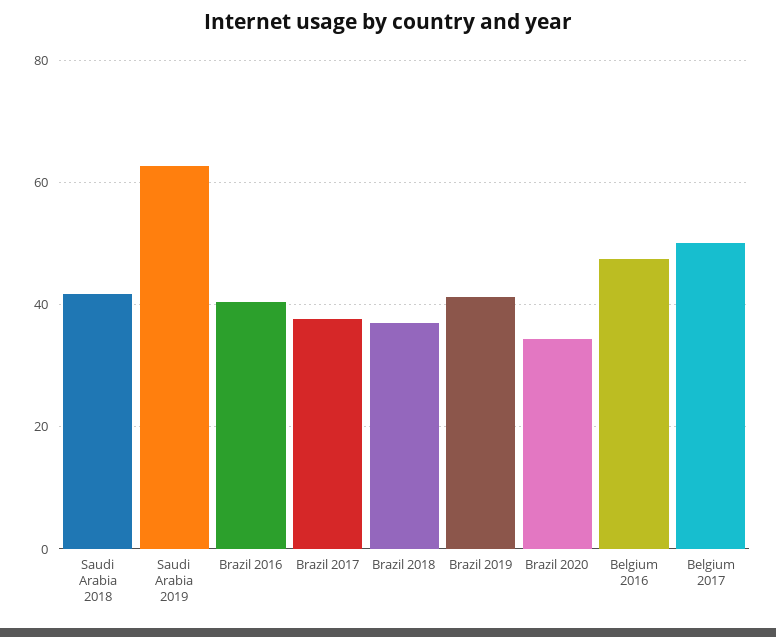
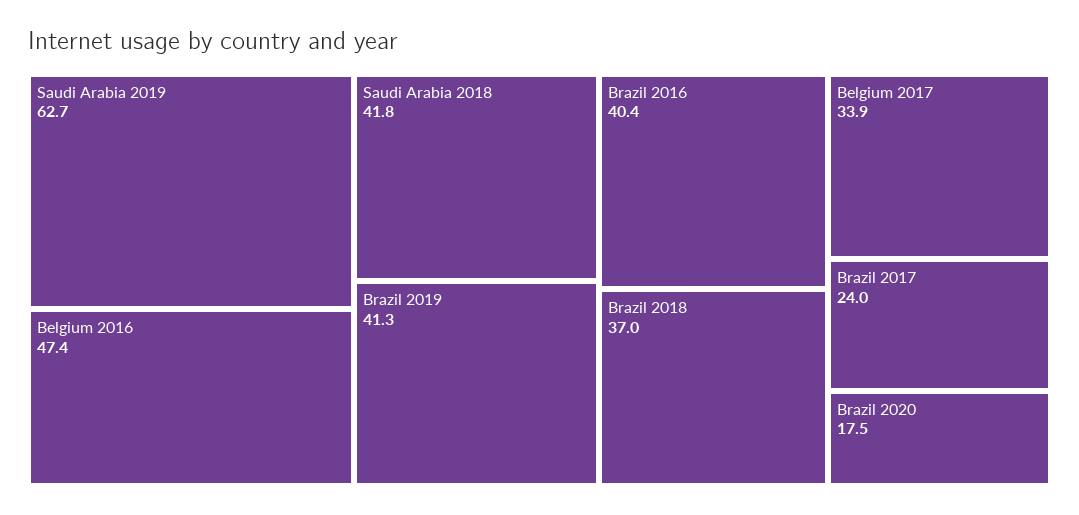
Brazil 2017: 38 -> 24
Brazil 2020: 34 -> 17.5
Belgium 2017: 50 -> 33.9

